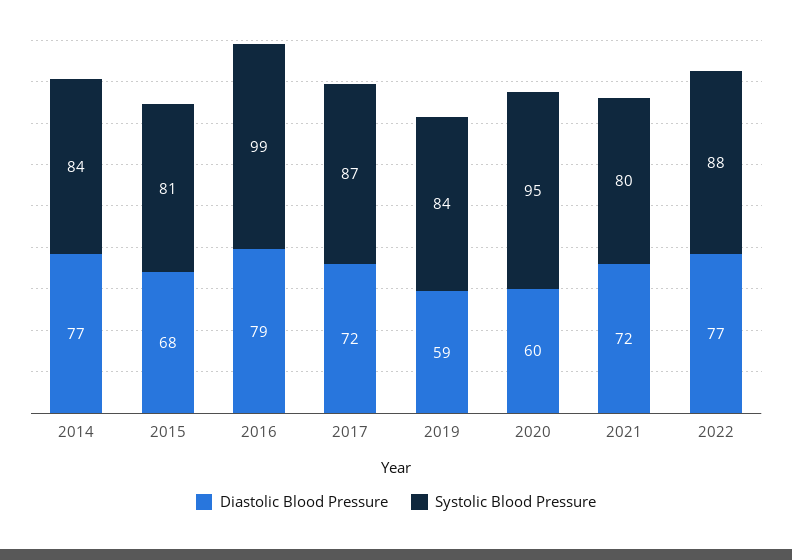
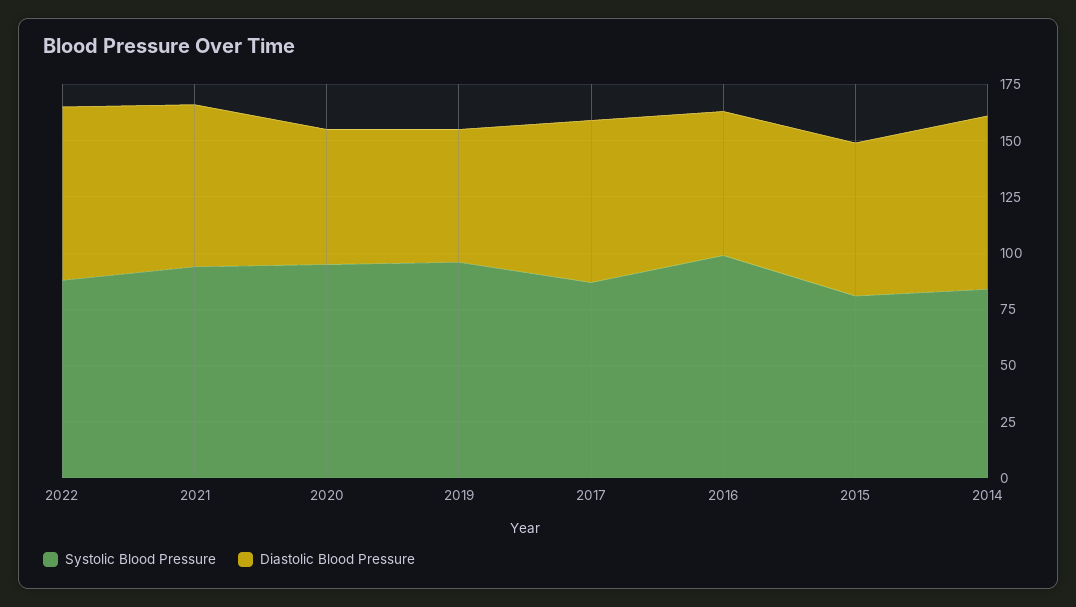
Diastolic Blood Pressure, 2016: 79 -> 65
Systolic Blood Pressure, 2019: 84 -> 95
Systolic Blood Pressure, 2021: 80 -> 95

